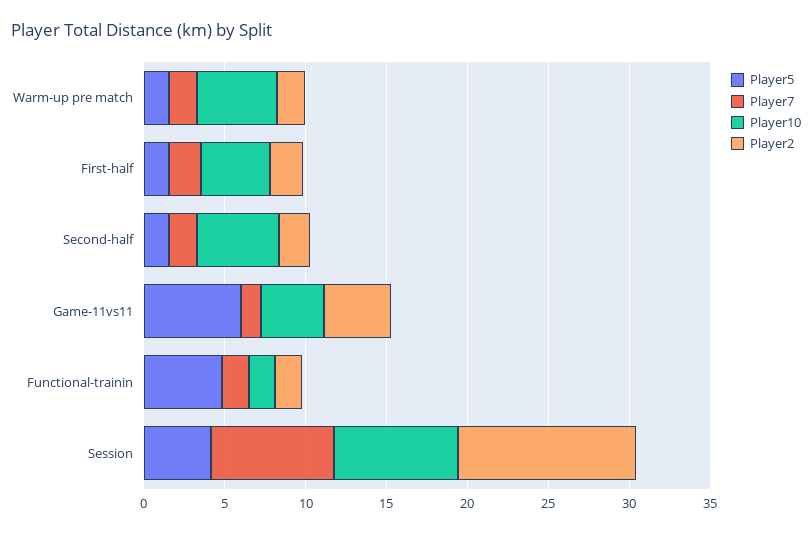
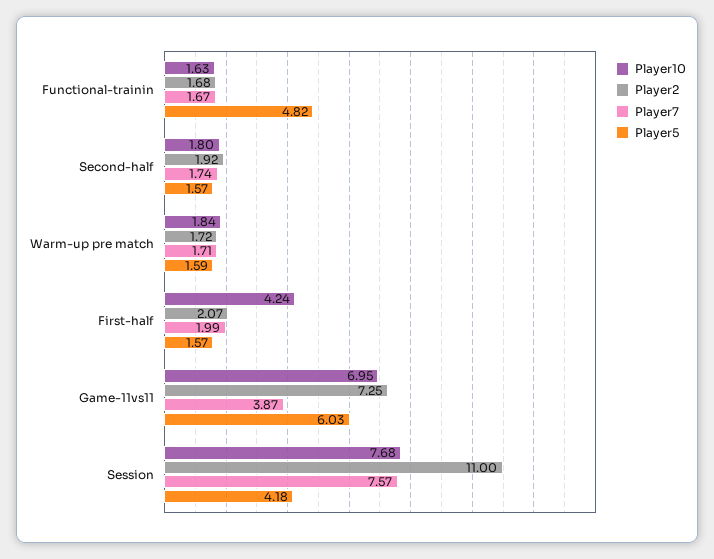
Player10, Warm-up pre match: 5 -> 1.84
Player10, Second-half: 5 -> 1.8
Player7, Game-11vs11: 1 -> 3.87
Player10, Game-11vs11: 4 -> 6.95
Player2, Game-11vs11: 4 -> 7.25

